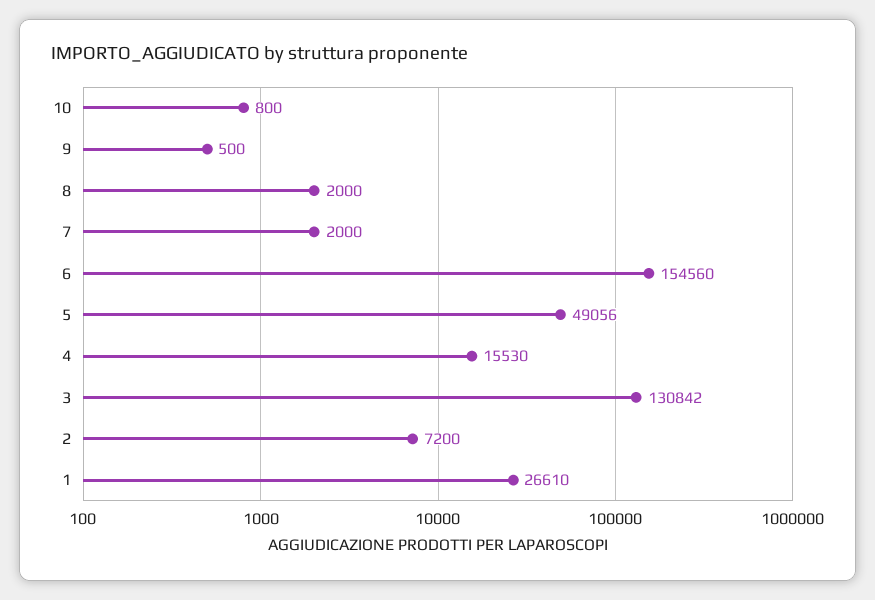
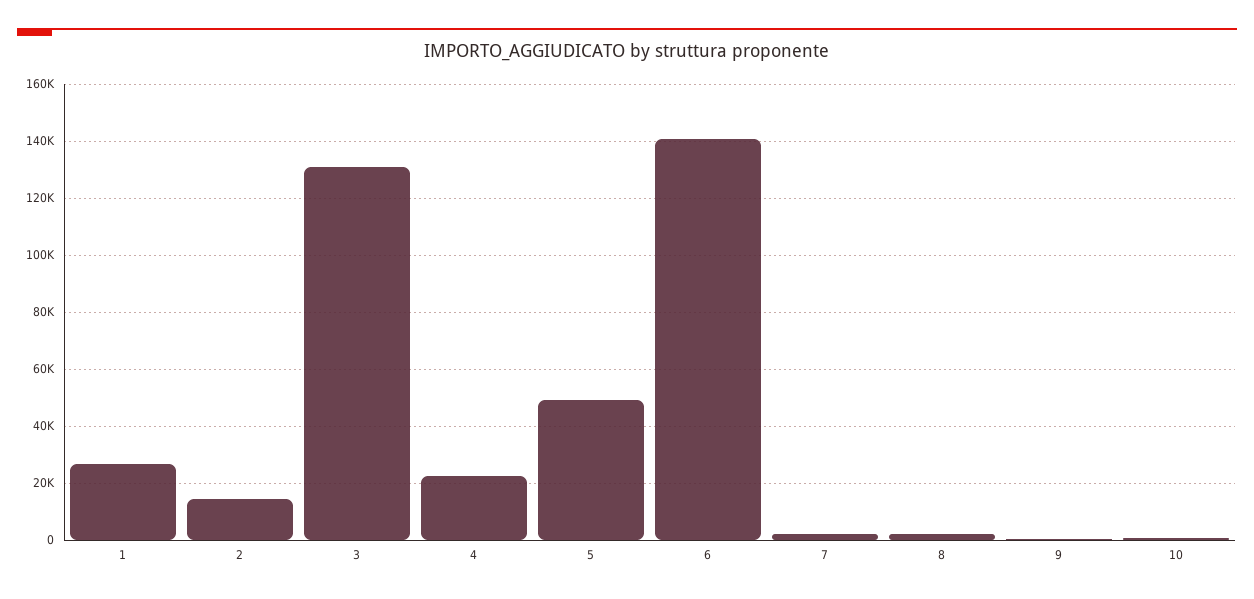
6: 154560 -> 140000
4: 15530 -> 22500
2: 7200 -> 15000

